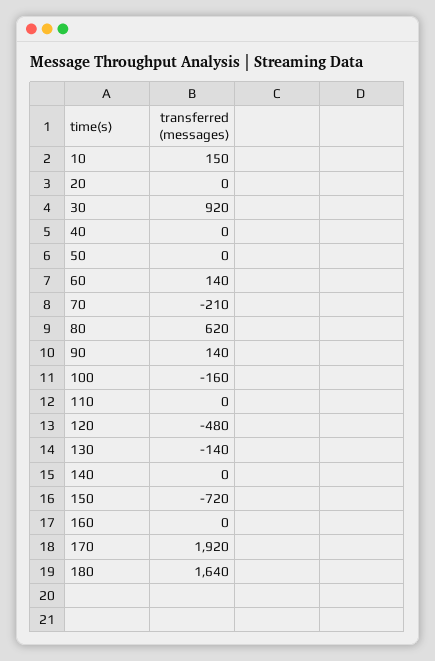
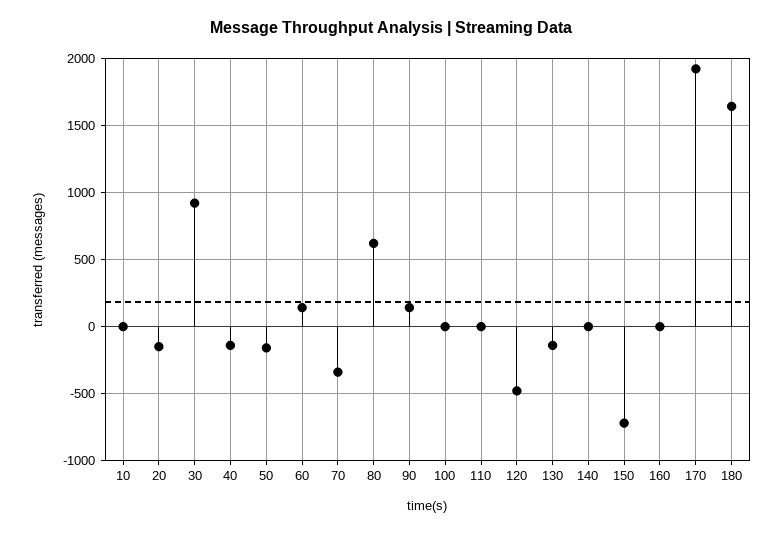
10: 150 -> 0
20: 0 -> -150
40: 0 -> -150
50: 0 -> -150
70: -210 -> -350
100: -160 -> 0

